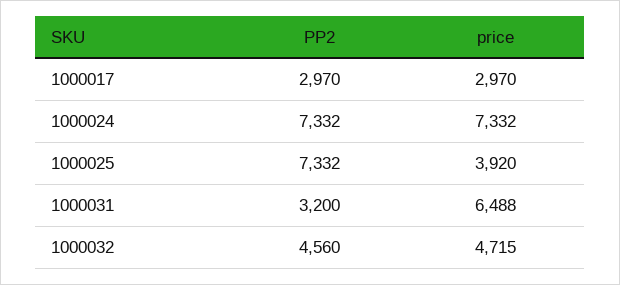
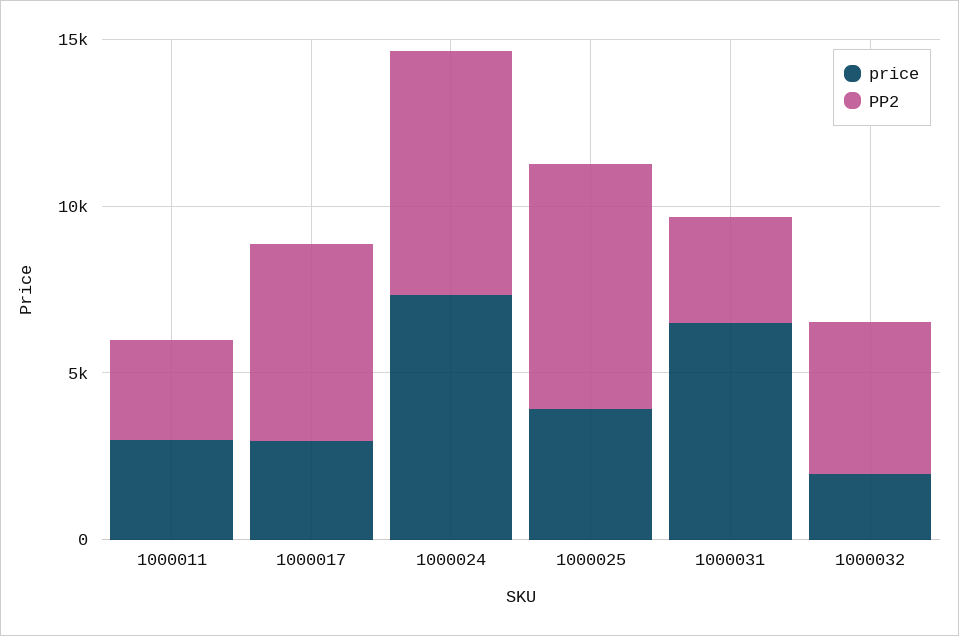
PP2, 1000017: 2970 -> 6000
price, 1000032: 4715 -> 2000
price, 1000011: none -> 3000
PP2, 1000011: none -> 3000

